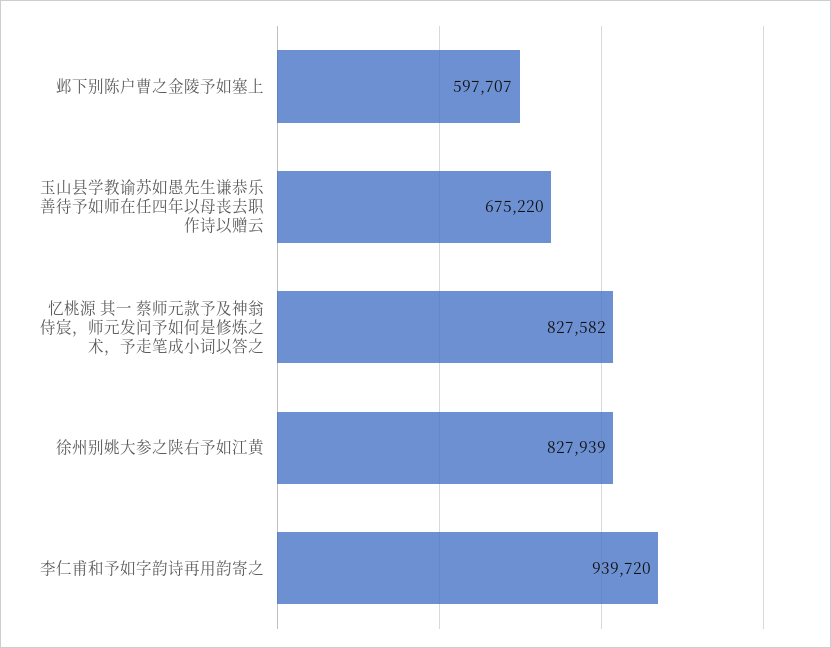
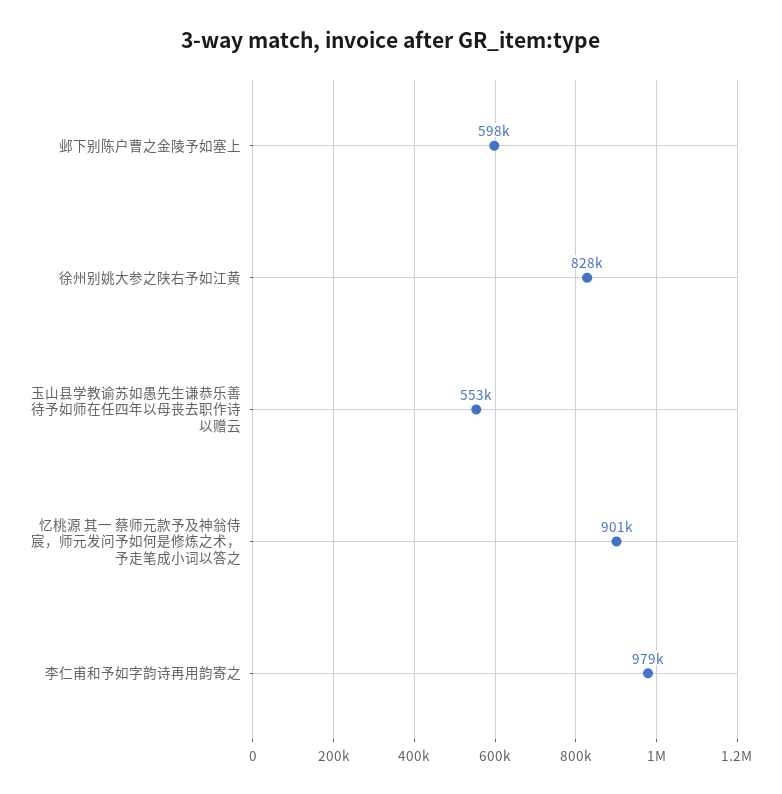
玉山县学教谕苏如愚先生谦恭乐善待予如师在任四年以母丧去职作诗以赠云: 675220 -> 553000
忆桃源 其一 蔡师元款予及神翁侍宸，师元发问予如何是修炼之术，予走笔成小词以答之: 827582 -> 901000
李仁甫和予如字韵诗再用韵寄之: 939720 -> 979000

